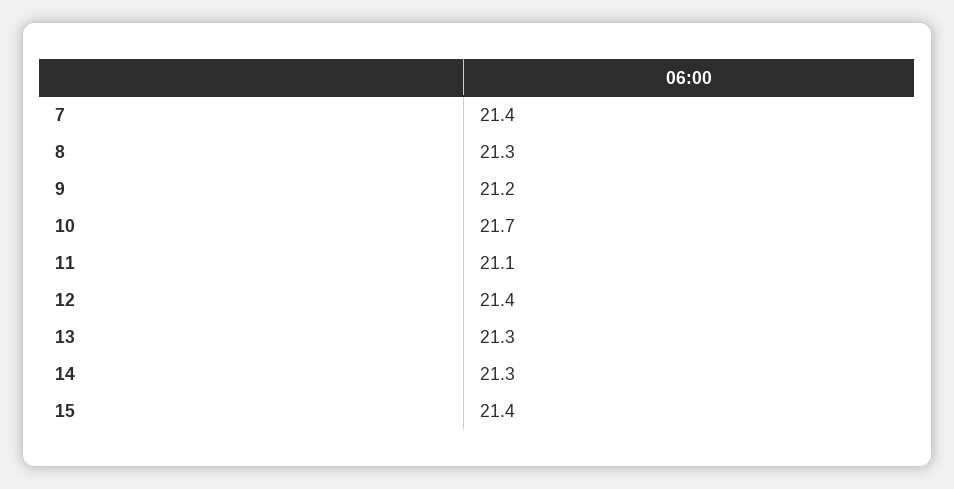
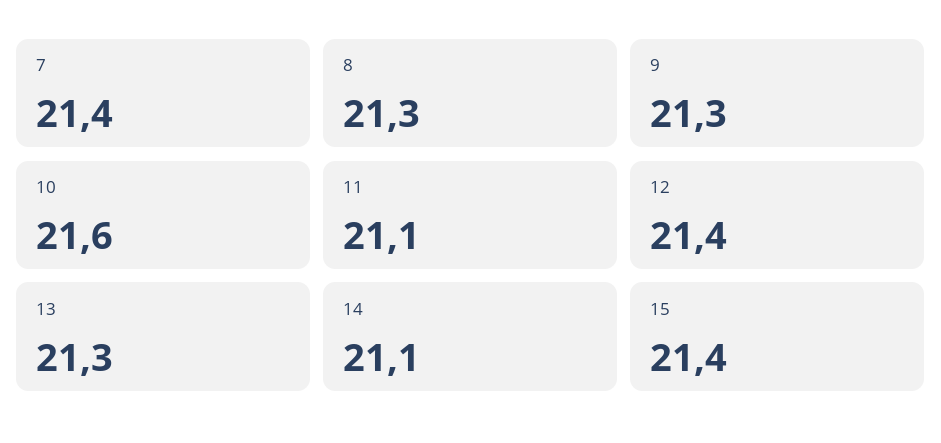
9: 21.2 -> 21.3
10: 21.7 -> 21.6
14: 21.3 -> 21.1

